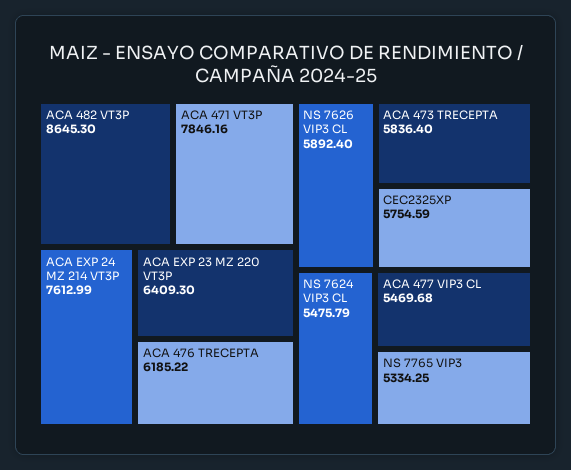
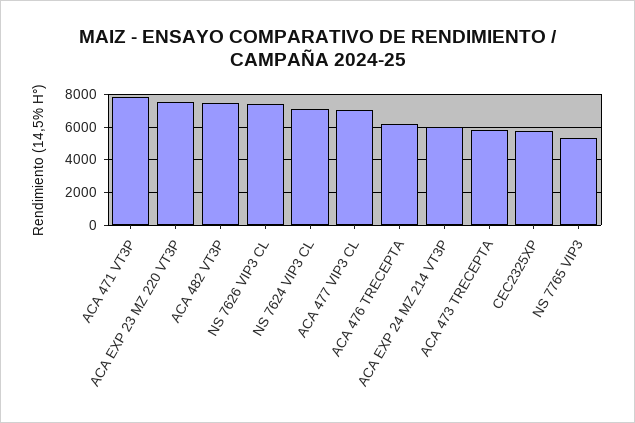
ACA 482 VT3P: 8645.3 -> 7500
ACA EXP 24 MZ 214 VT3P: 7612.99 -> 6000
ACA EXP 23 MZ 220 VT3P: 6409.3 -> 7500
NS 7626 VIP3 CL: 5892.4 -> 7500
NS 7624 VIP3 CL: 5475.79 -> 7000
ACA 477 VIP3 CL: 5469.68 -> 7000

